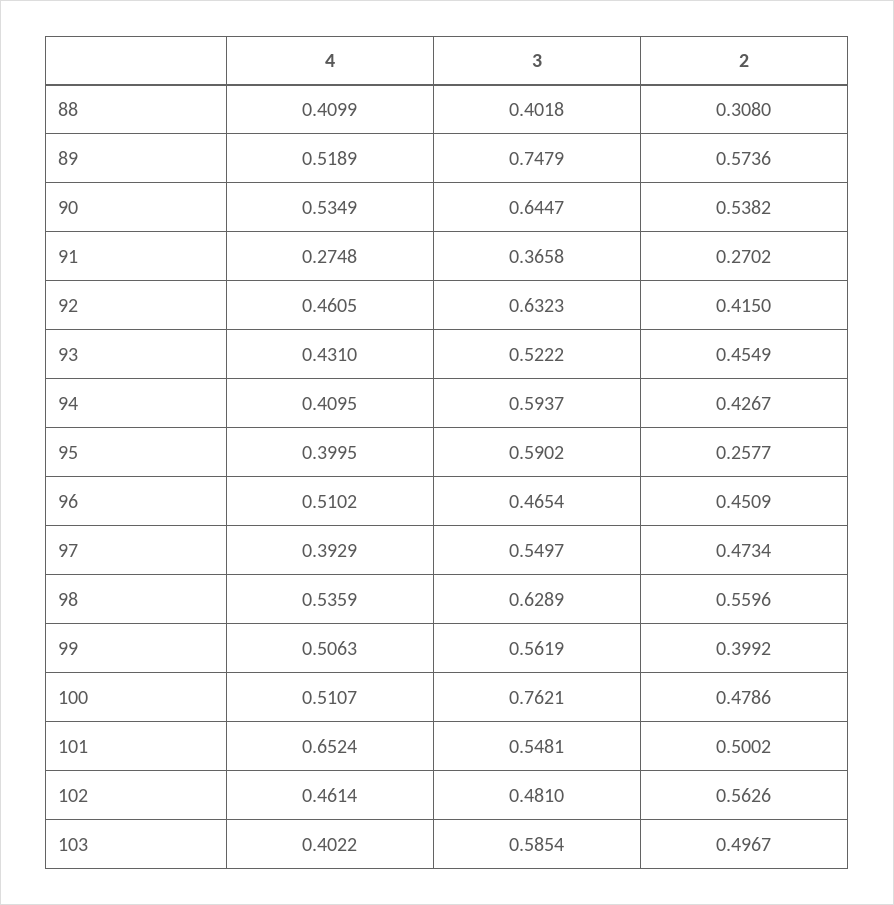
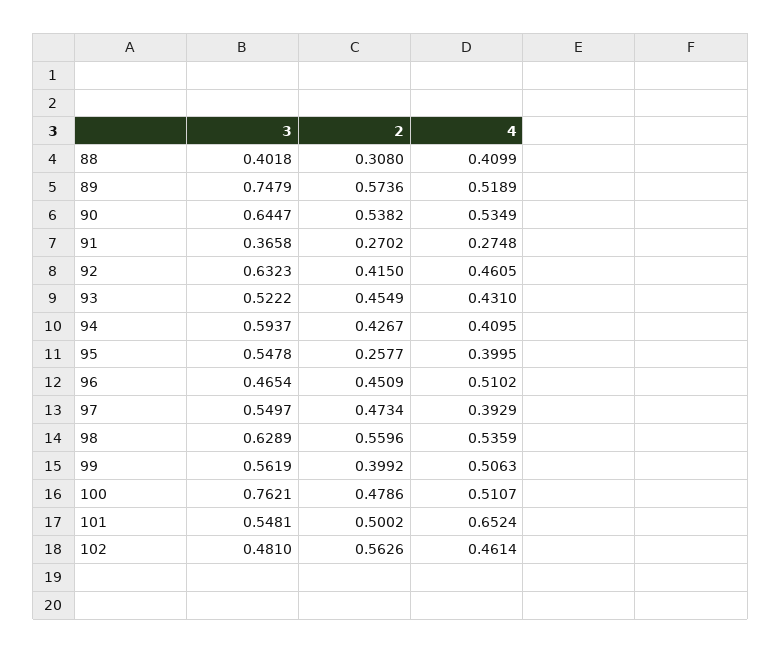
3, 95: 0.5902 -> 0.5478
4, 103: 0.4022 -> none
3, 103: 0.5854 -> none
2, 103: 0.4967 -> none

